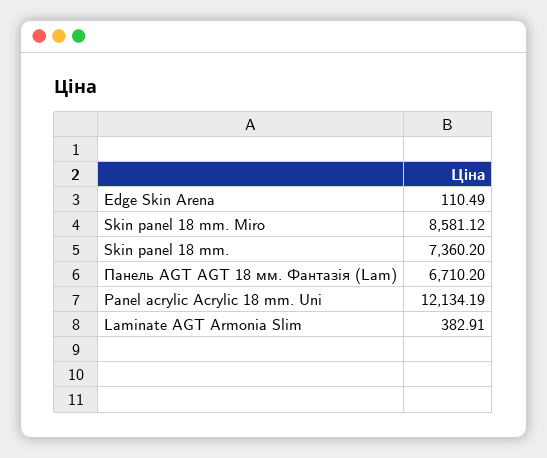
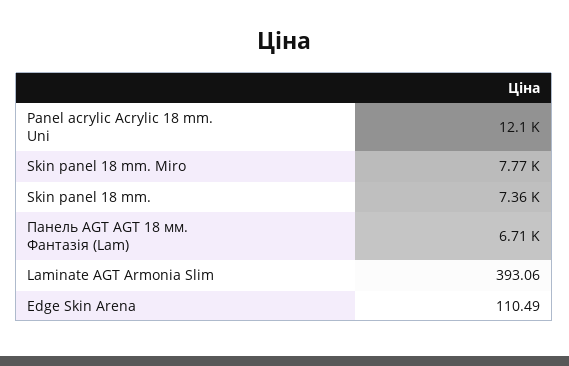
Skin panel 18 mm. Miro: 8581.12 -> 7770
Laminate AGT Armonia Slim: 382.91 -> 393.06

